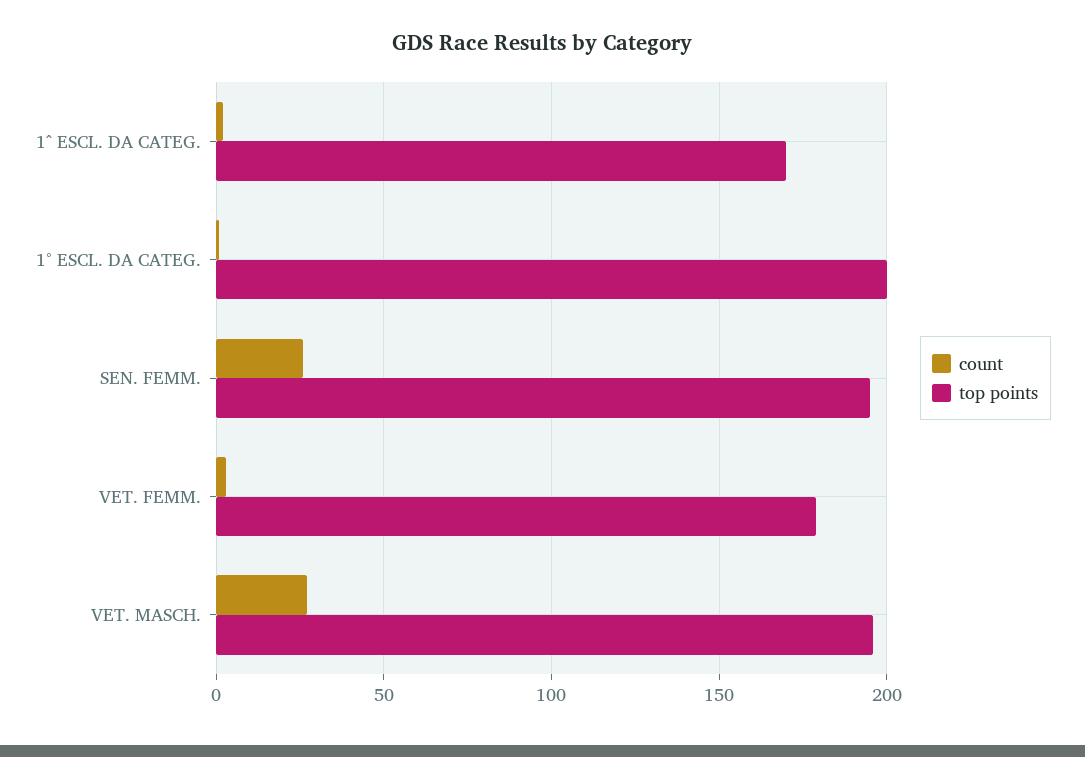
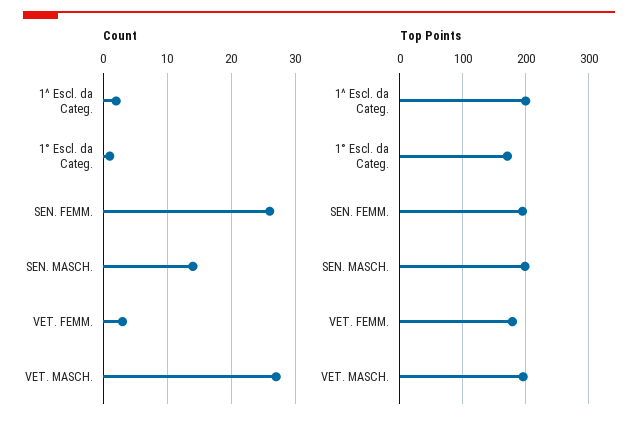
top points, 1^ ESCL. DA CATEG.: 170 -> 200
top points, 1° ESCL. DA CATEG.: 200 -> 170
count, SEN. MASCH.: none -> 14
top points, SEN. MASCH.: none -> 200

